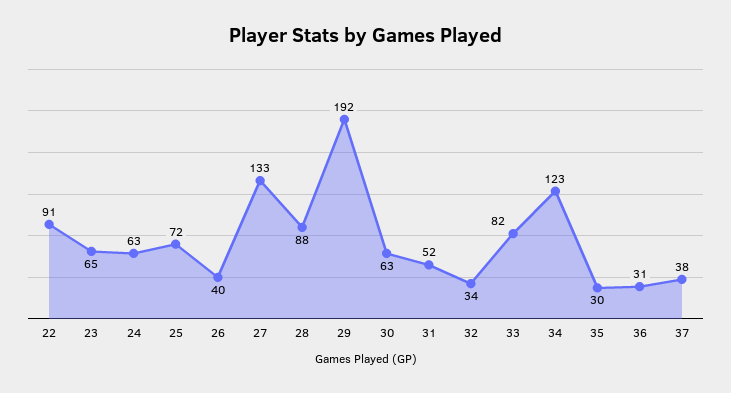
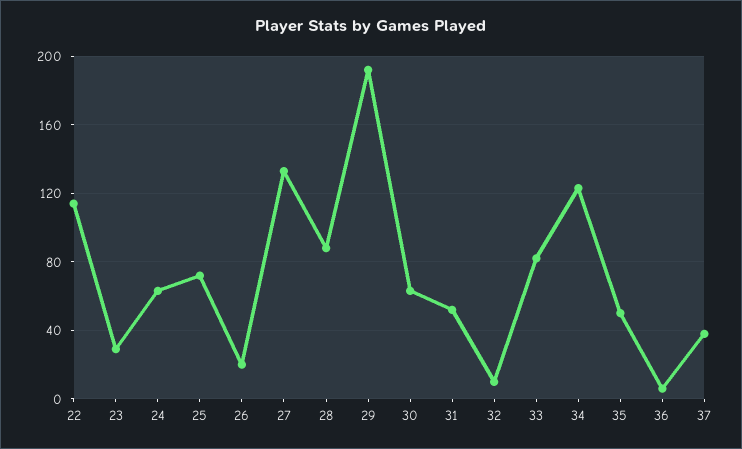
22: 91 -> 115
23: 65 -> 30
26: 40 -> 20
32: 34 -> 10
35: 30 -> 50
36: 31 -> 5

